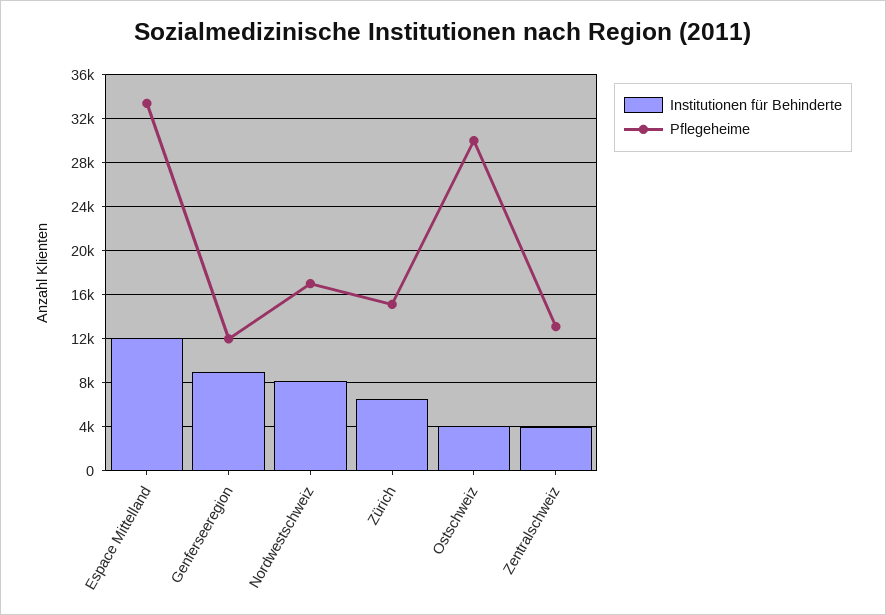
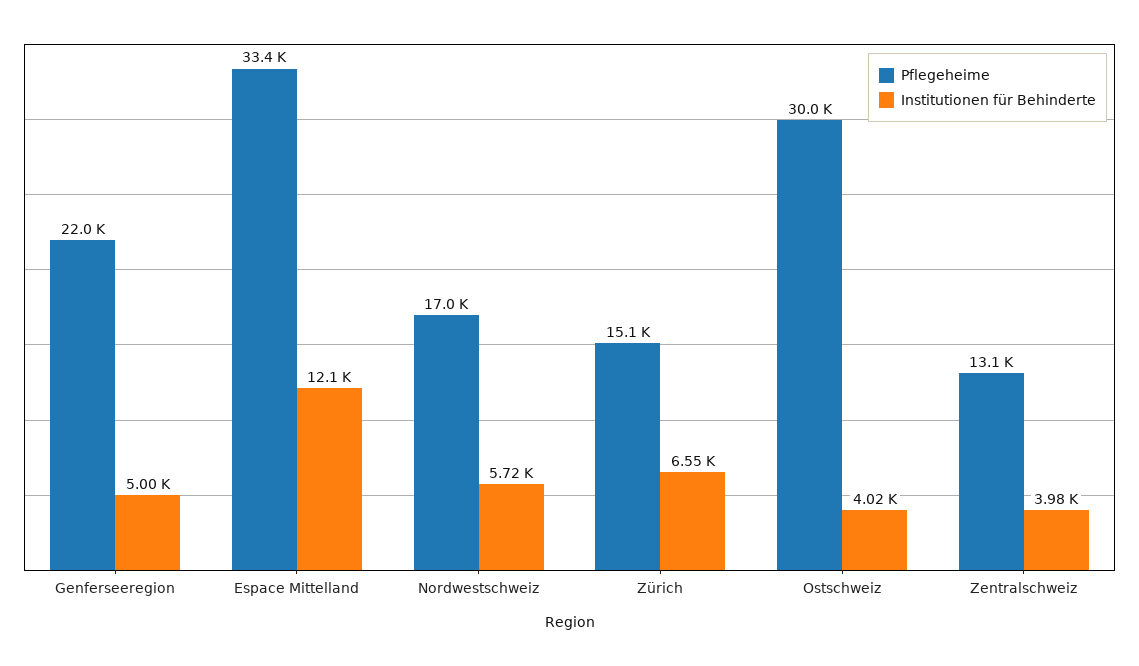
Institutionen für Behinderte, Genferseeregion: 9000 -> 5000
Pflegeheime, Genferseeregion: 12000 -> 22000
Institutionen für Behinderte, Nordwestschweiz: 8000 -> 5720

